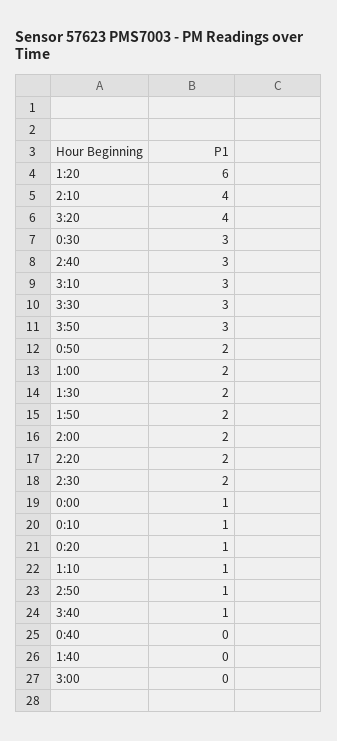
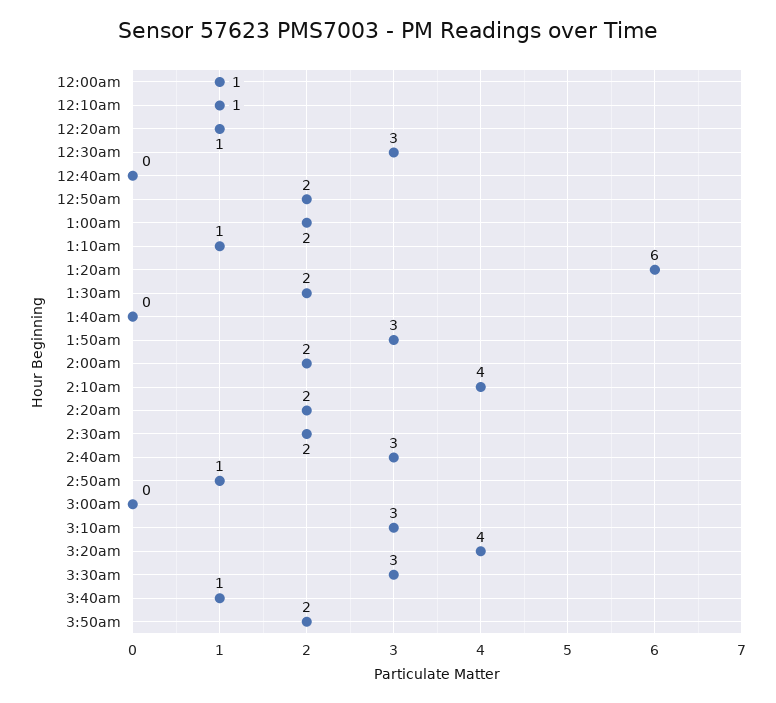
3:50: 3 -> 2
1:50: 2 -> 3

